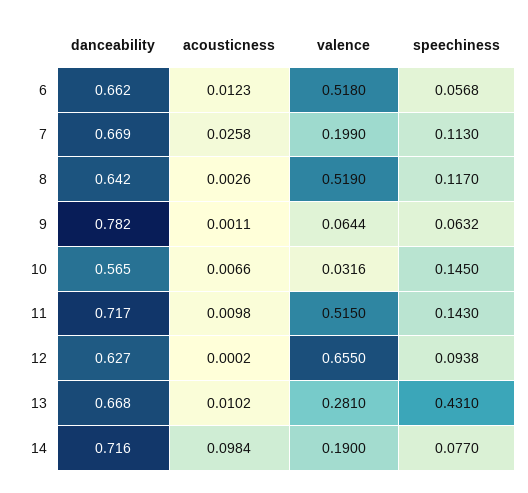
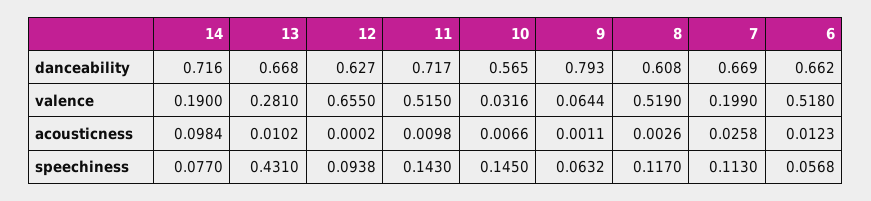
danceability, 8: 0.642 -> 0.608
danceability, 9: 0.782 -> 0.793

